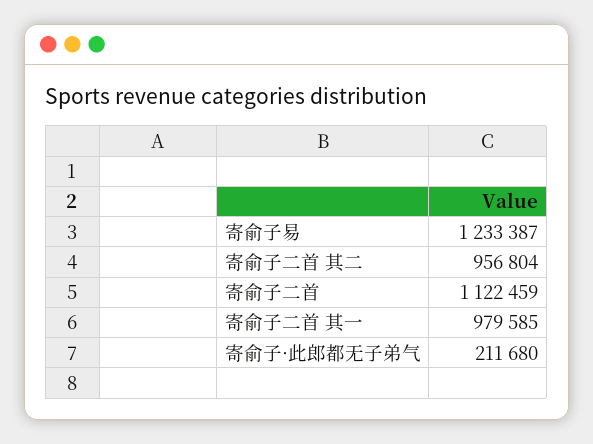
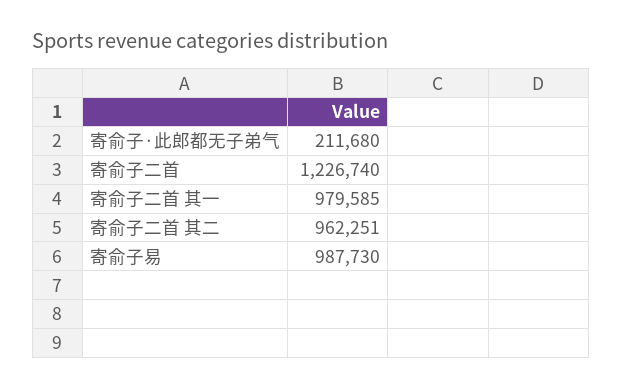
寄俞子易: 1233387 -> 987730
寄俞子二首 其二: 956804 -> 962251
寄俞子二首: 1122459 -> 1226740

